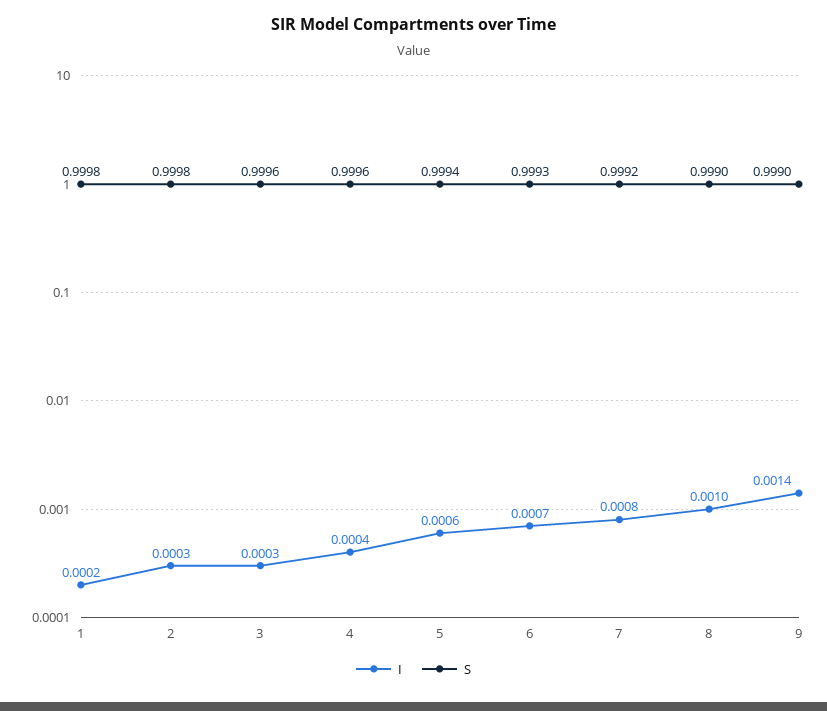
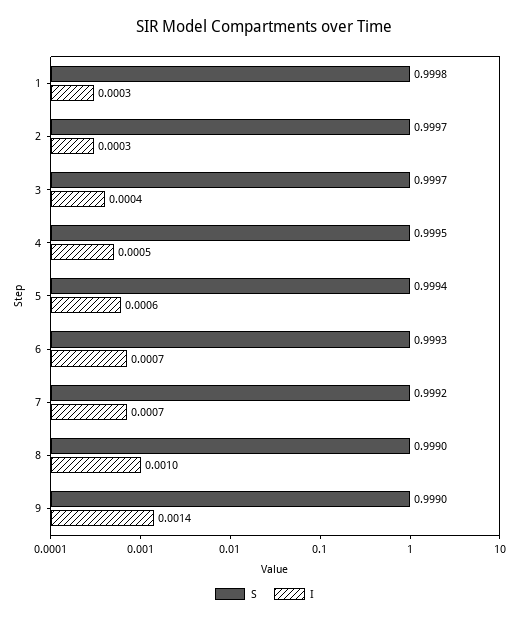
I, 1: 0.0002 -> 0.0003
S, 2: 0.9998 -> 0.9997
I, 3: 0.0003 -> 0.0004
S, 3: 0.9996 -> 0.9997
I, 4: 0.0004 -> 0.0005
S, 4: 0.9996 -> 0.9995
I, 7: 0.0008 -> 0.0007

